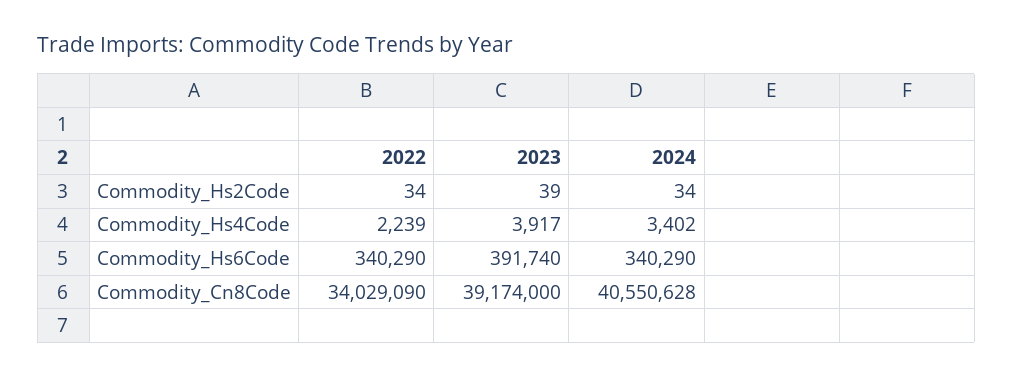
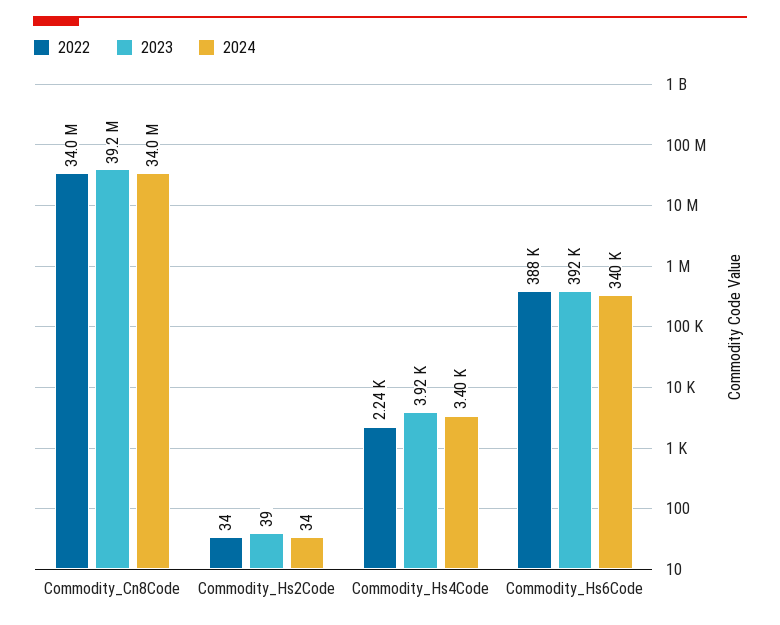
2022, Commodity_Hs6Code: 340290 -> 388000
2024, Commodity_Cn8Code: 40550628 -> 34000000

